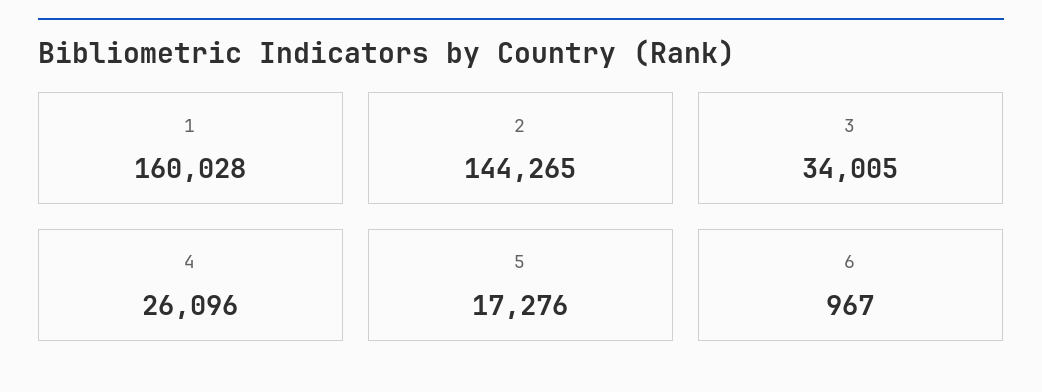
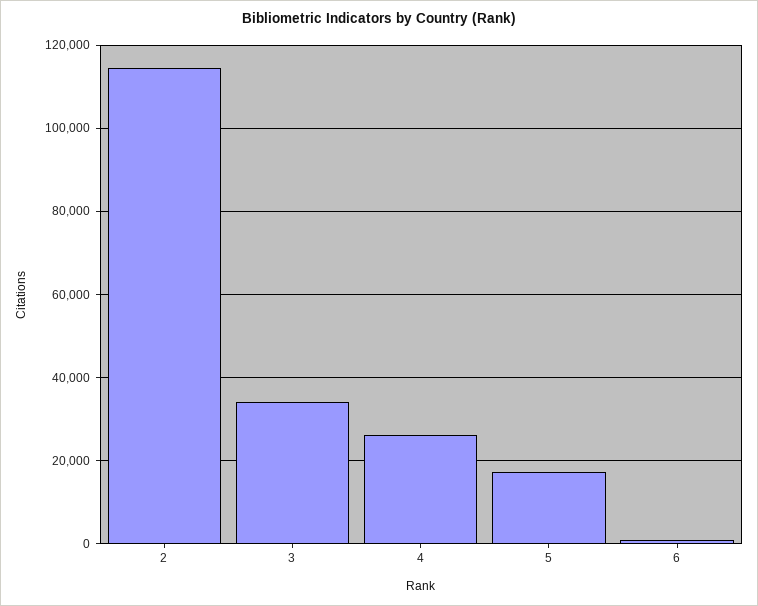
1: 160028 -> none
2: 144265 -> 114000

